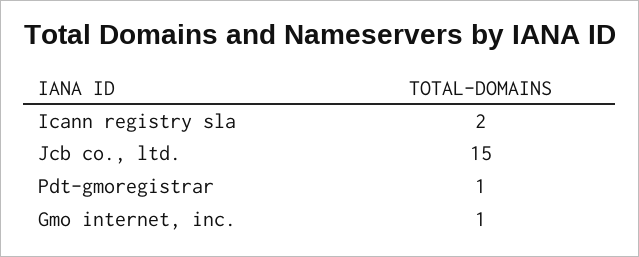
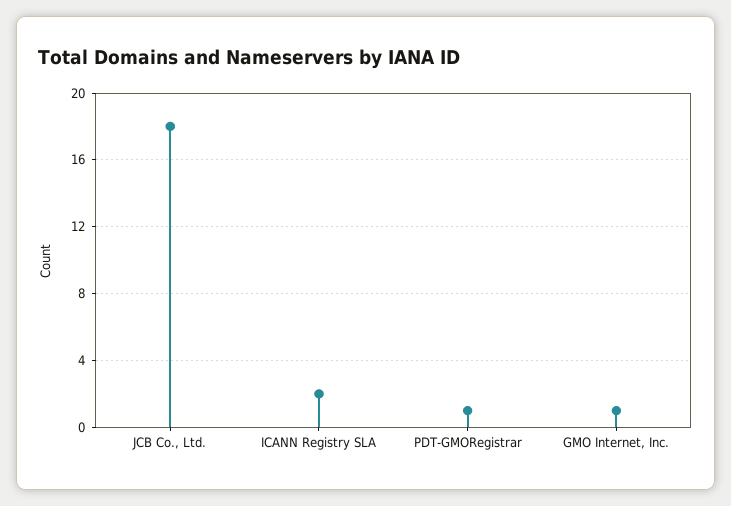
Jcb co., ltd.: 15 -> 18

